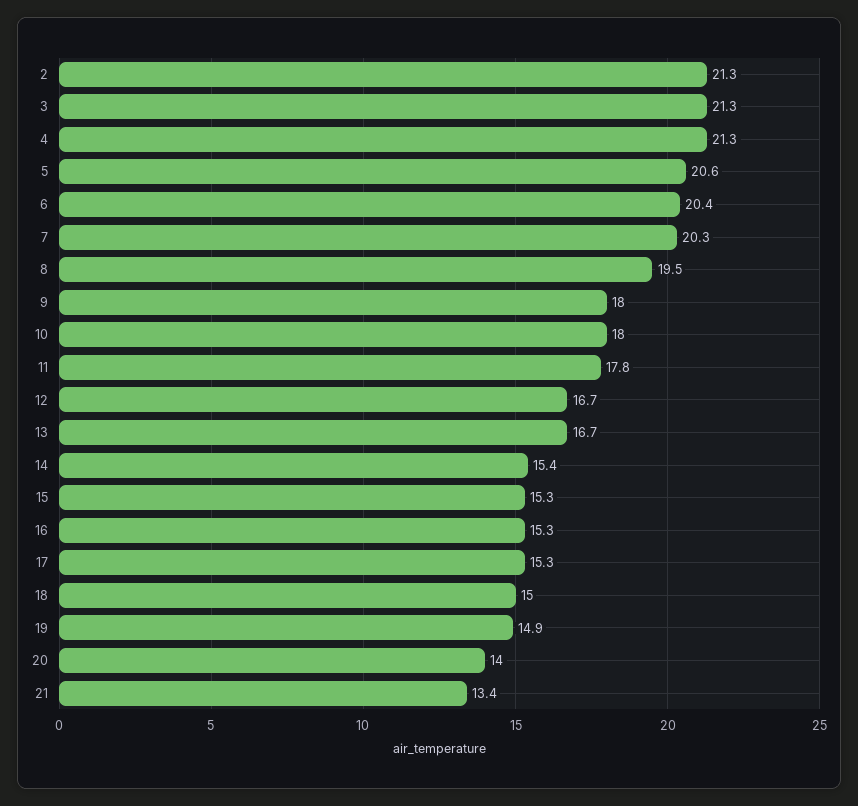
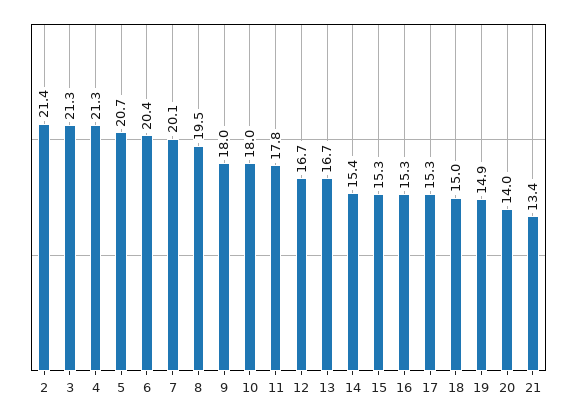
2: 21.3 -> 21.4
5: 20.6 -> 20.7
7: 20.3 -> 20.1

